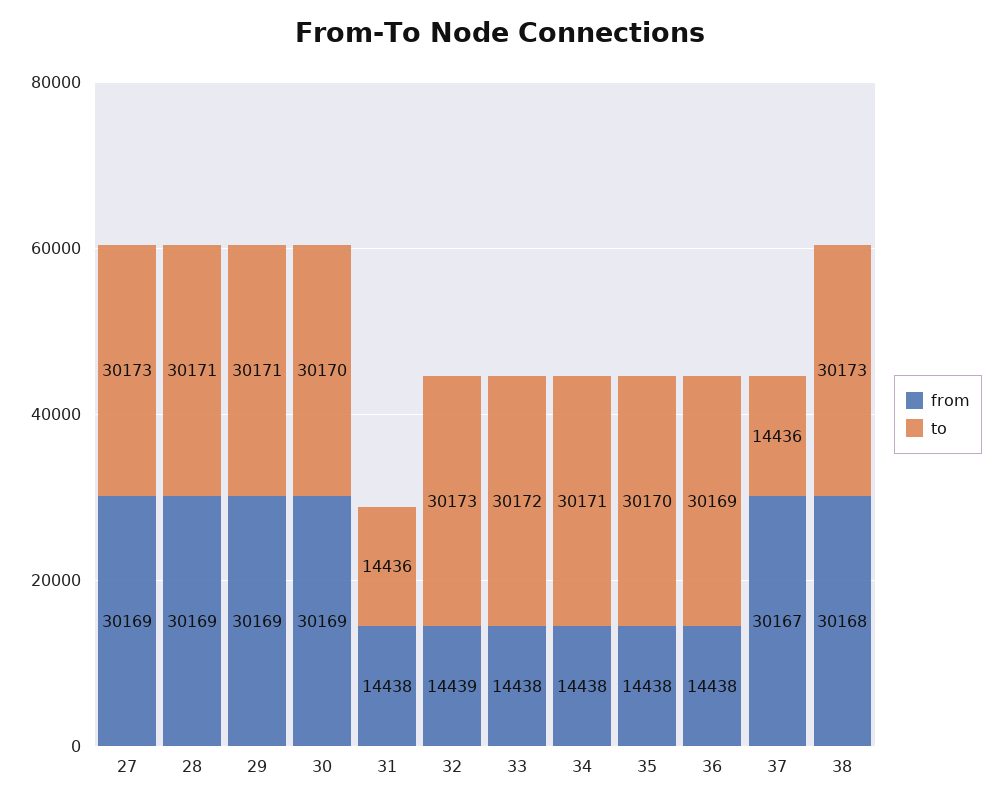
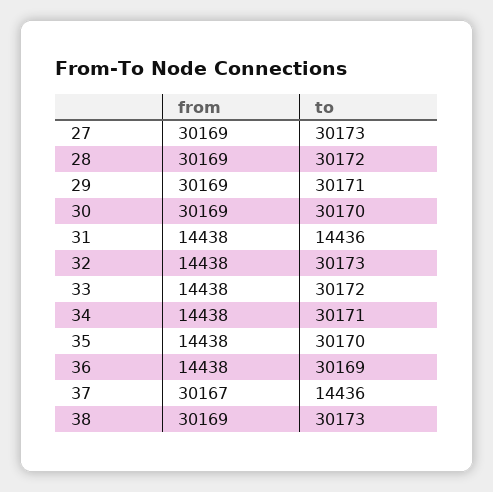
to, 28: 30171 -> 30172
from, 32: 14439 -> 14438
from, 38: 30168 -> 30169

